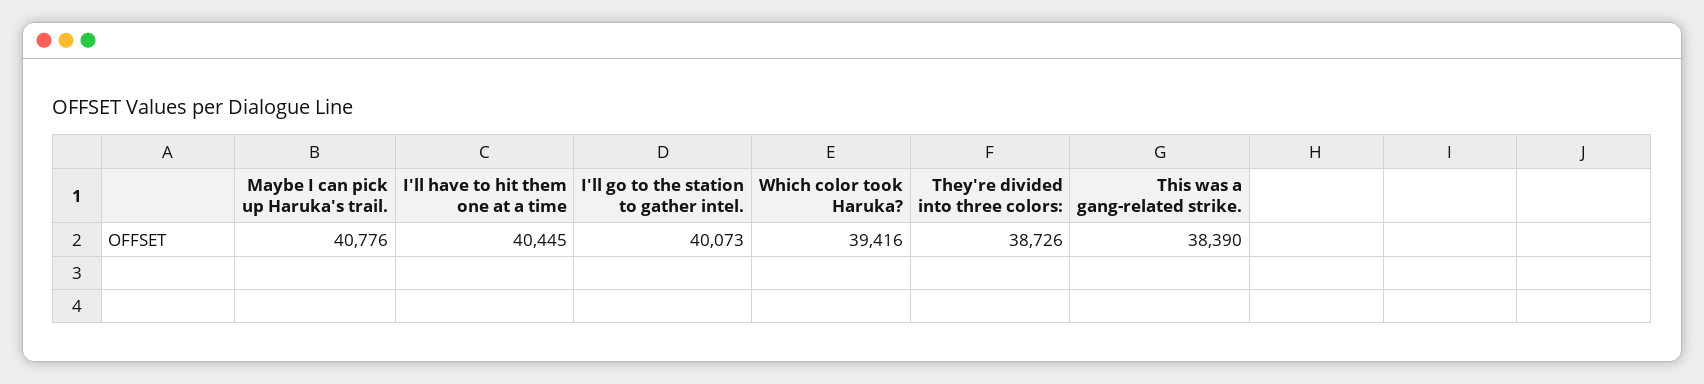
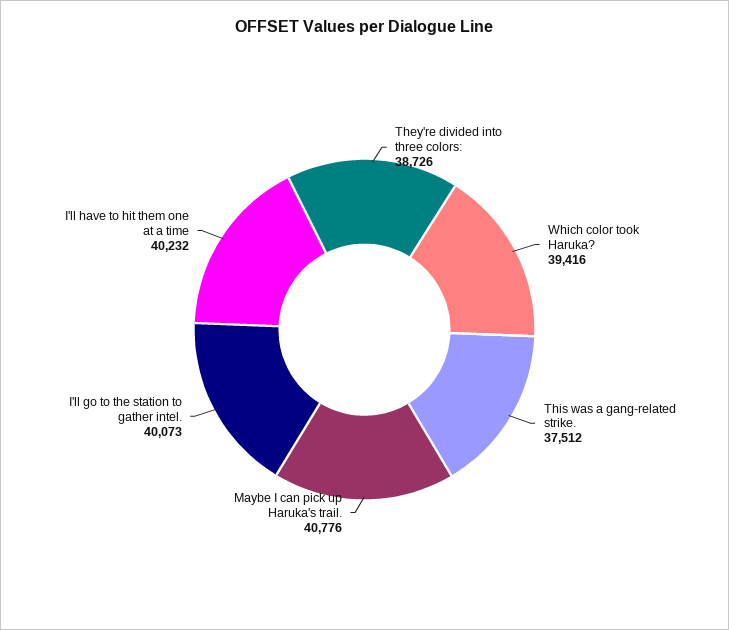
I'll have to hit them one at a time: 40445 -> 40232
This was a gang-related strike.: 38390 -> 37512

